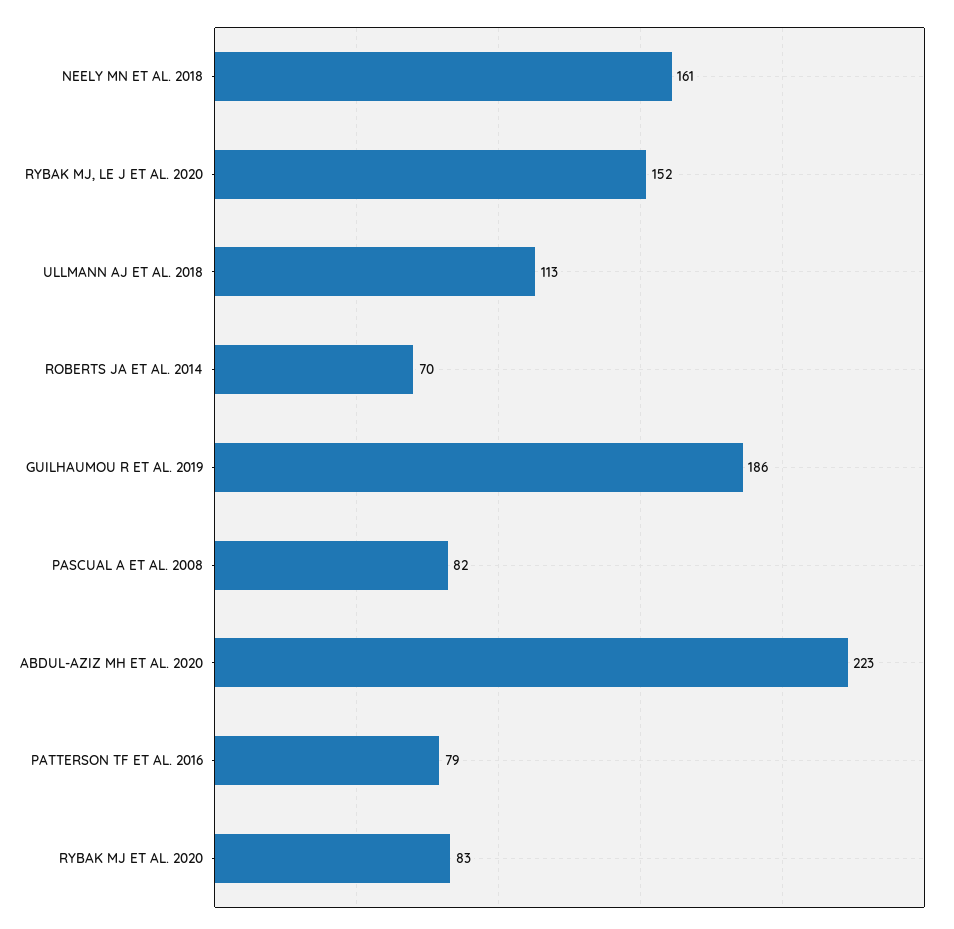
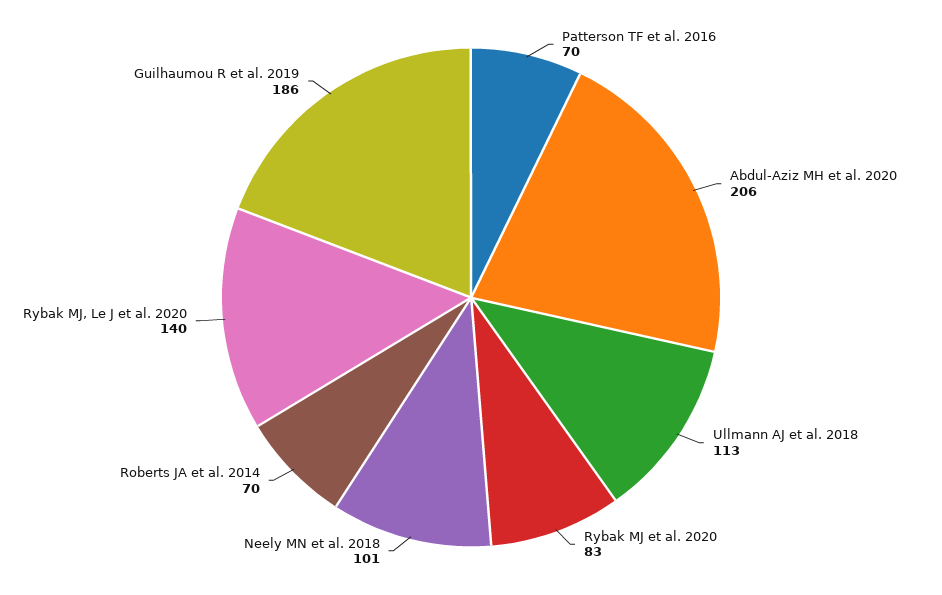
NEELY MN ET AL. 2018: 161 -> 101
RYBAK MJ, LE J ET AL. 2020: 152 -> 140
PASCUAL A ET AL. 2008: 82 -> none
ABDUL-AZIZ MH ET AL. 2020: 223 -> 206
PATTERSON TF ET AL. 2016: 79 -> 70

